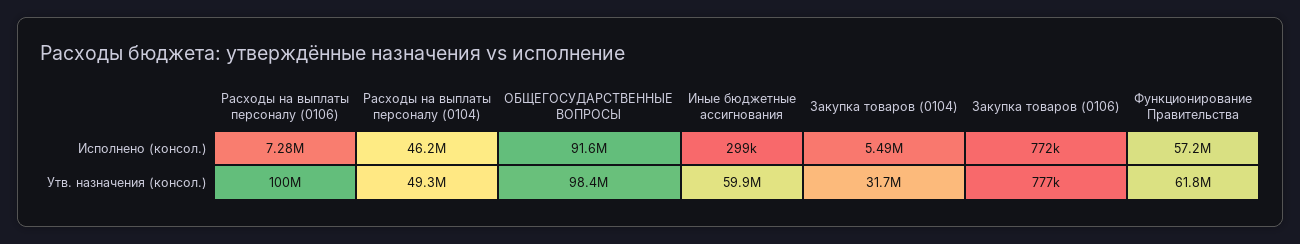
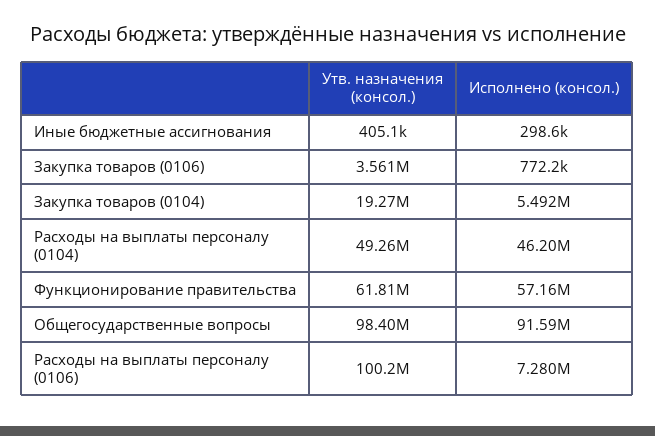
Иные бюджетные ассигнования, Утв. назначения (консол.): 59900000 -> 405100
Закупка товаров (0104), Утв. назначения (консол.): 31700000 -> 19270000
Закупка товаров (0106), Утв. назначения (консол.): 777000 -> 3561000

